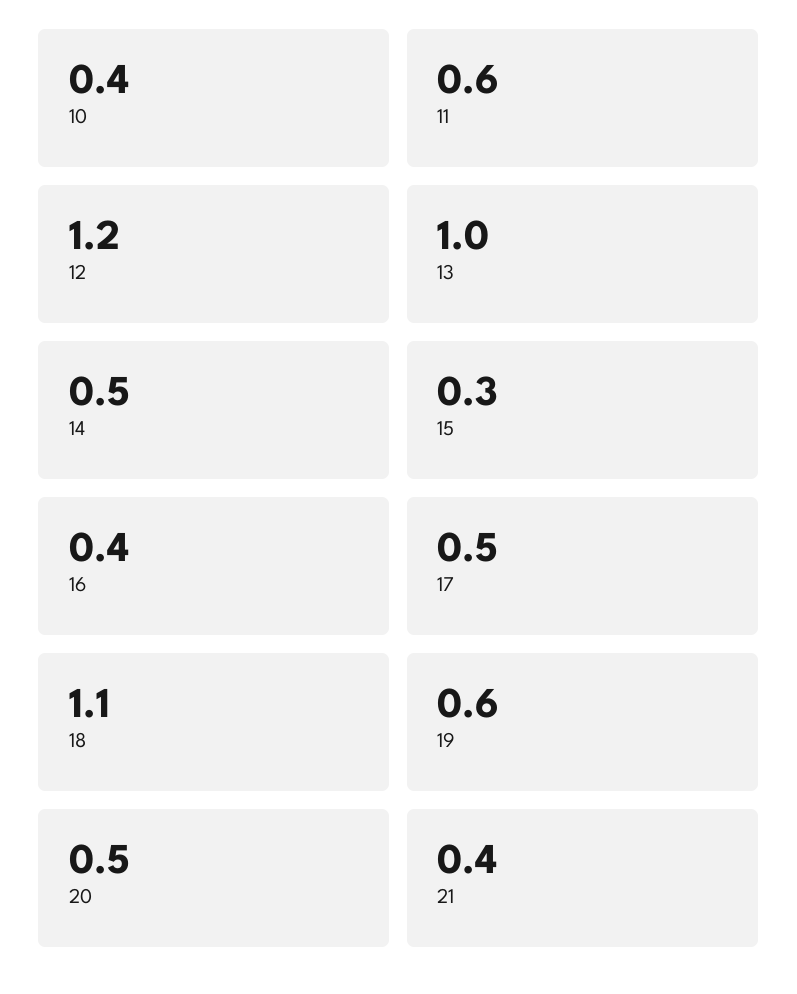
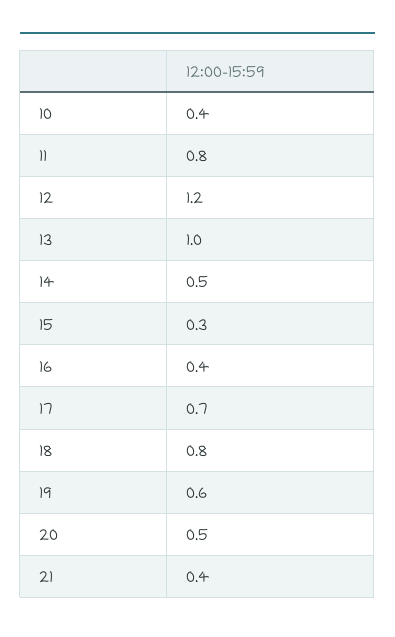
11: 0.6 -> 0.8
17: 0.5 -> 0.7
18: 1.1 -> 0.8

